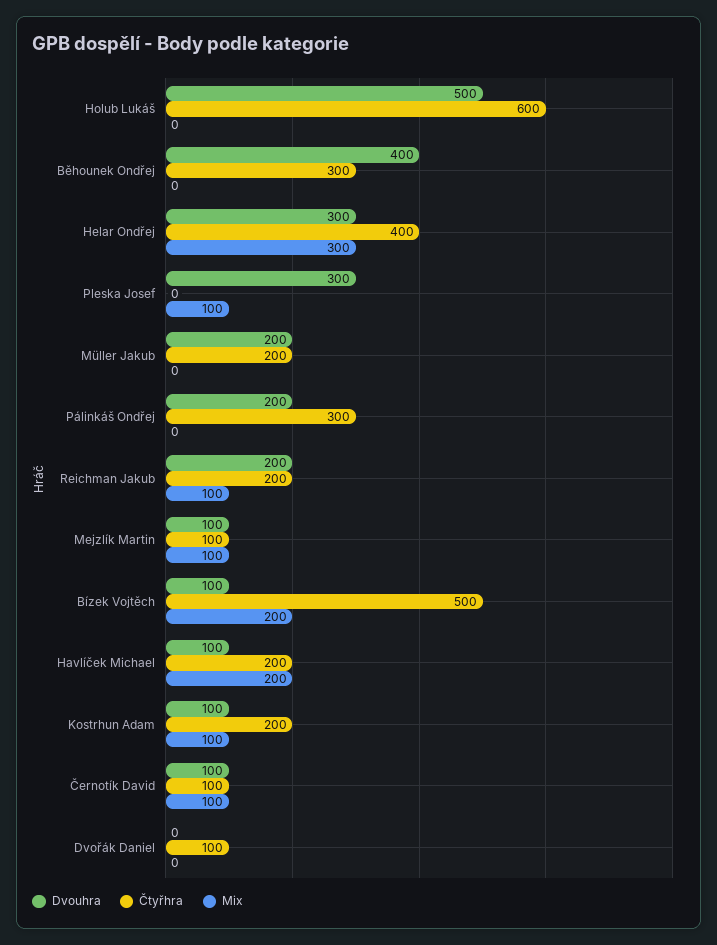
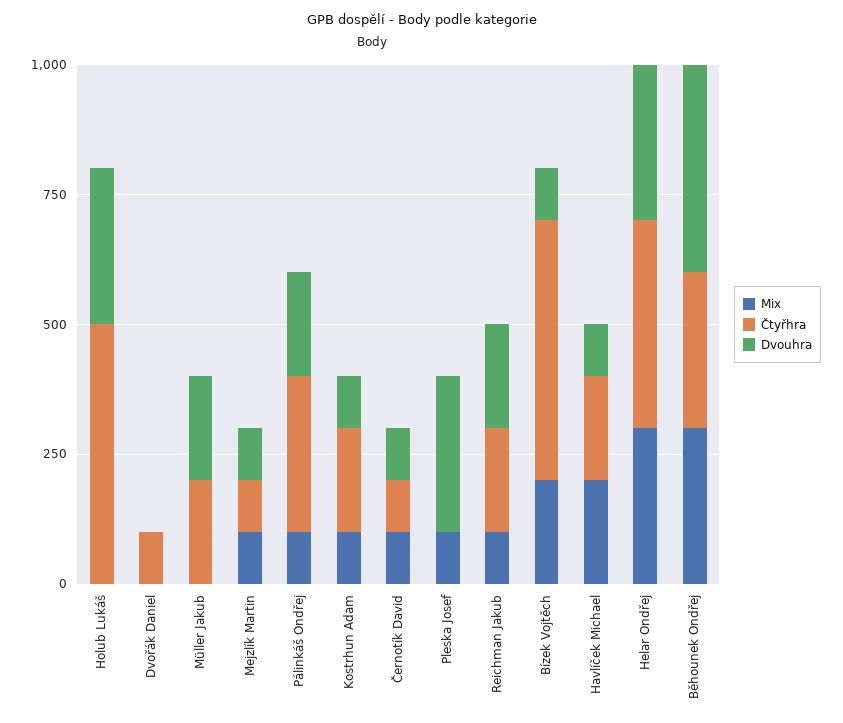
Dvouhra, Holub Lukáš: 500 -> 300
Čtyřhra, Holub Lukáš: 600 -> 500
Mix, Běhounek Ondřej: 0 -> 300
Mix, Pálinkáš Ondřej: 0 -> 100

